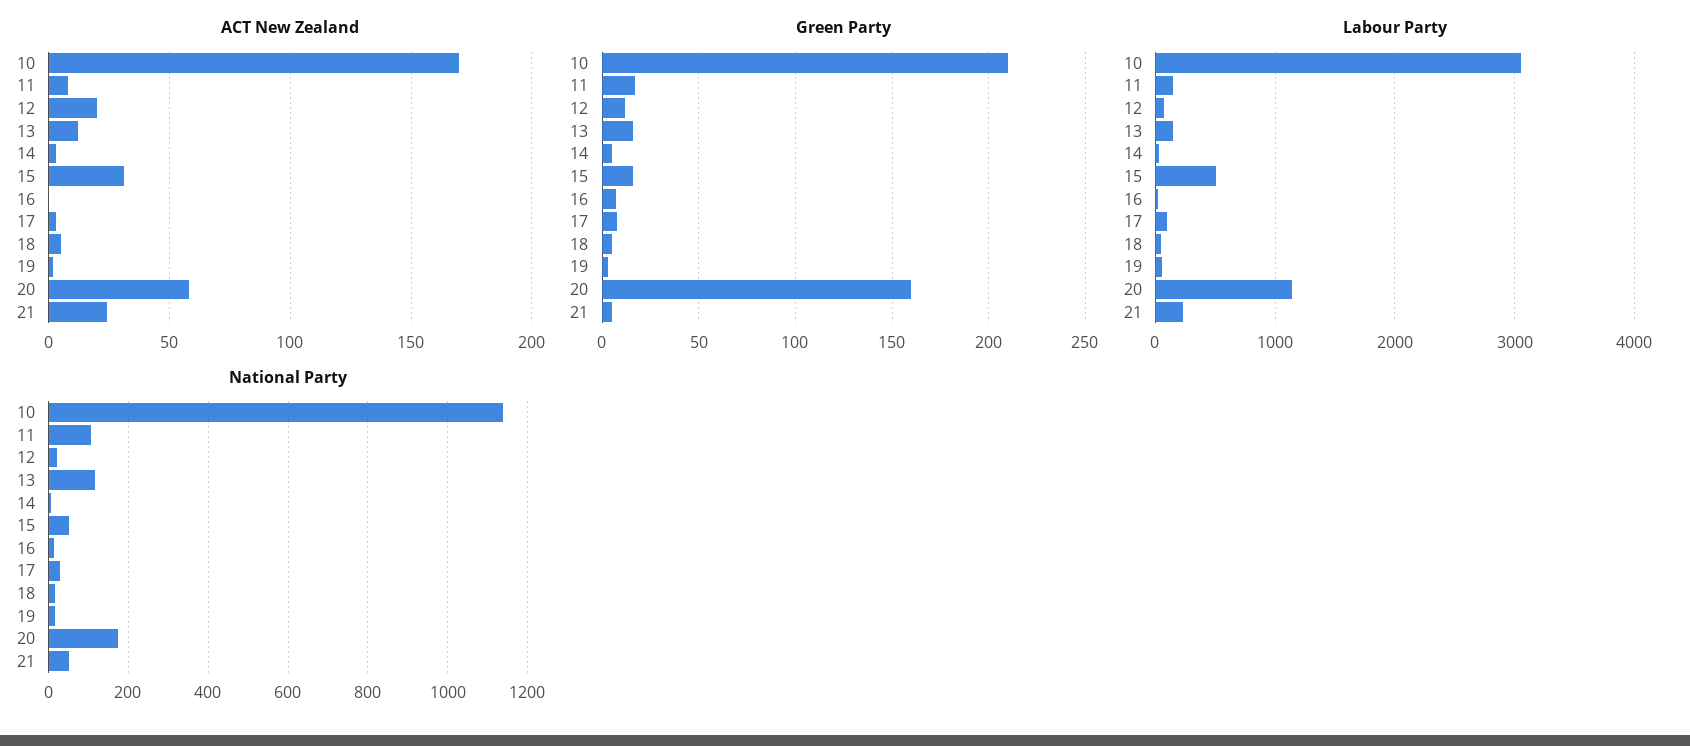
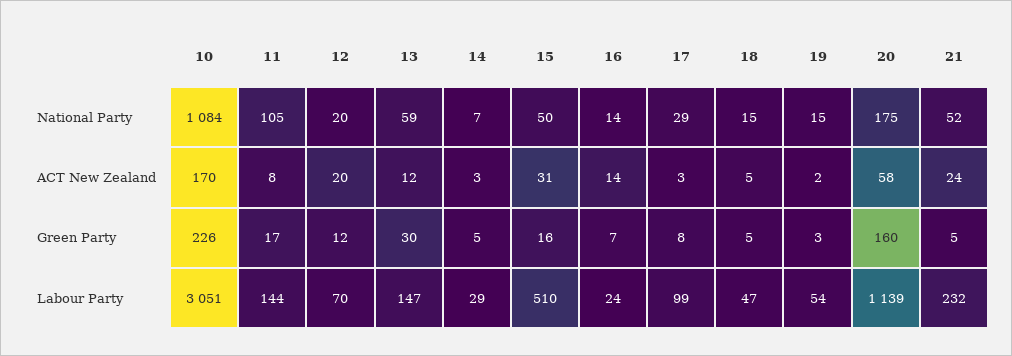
ACT New Zealand, 16: 0 -> 14
Green Party, 10: 210 -> 226
Green Party, 13: 15 -> 30
National Party, 10: 1140 -> 1084
National Party, 13: 120 -> 59

